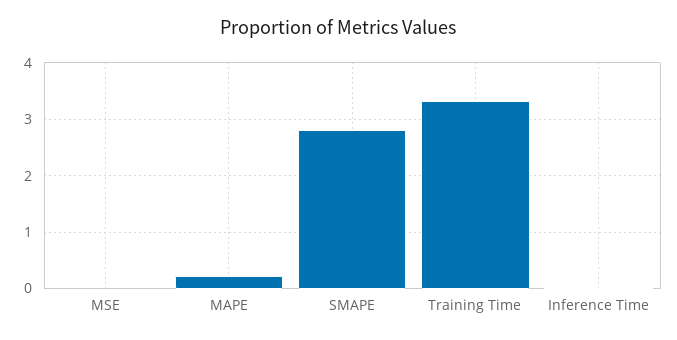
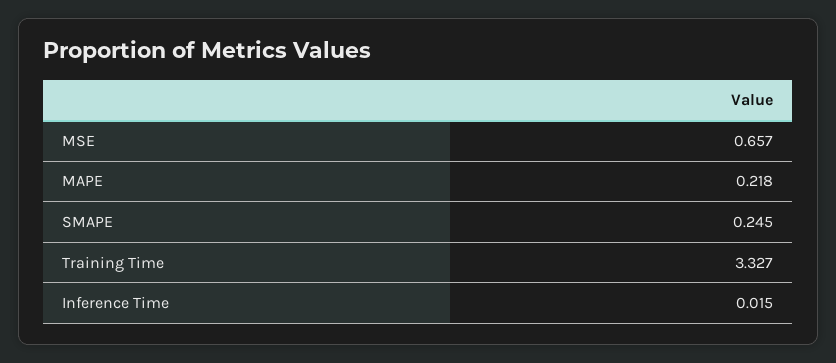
MSE: 0 -> 0.657
SMAPE: 2.8 -> 0.245

